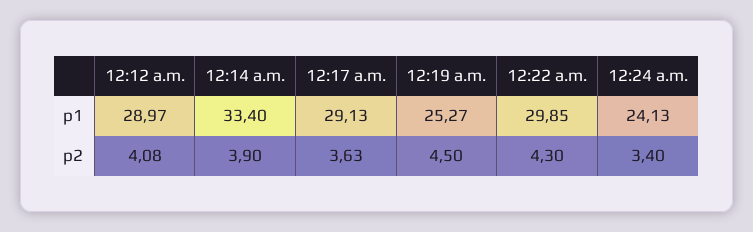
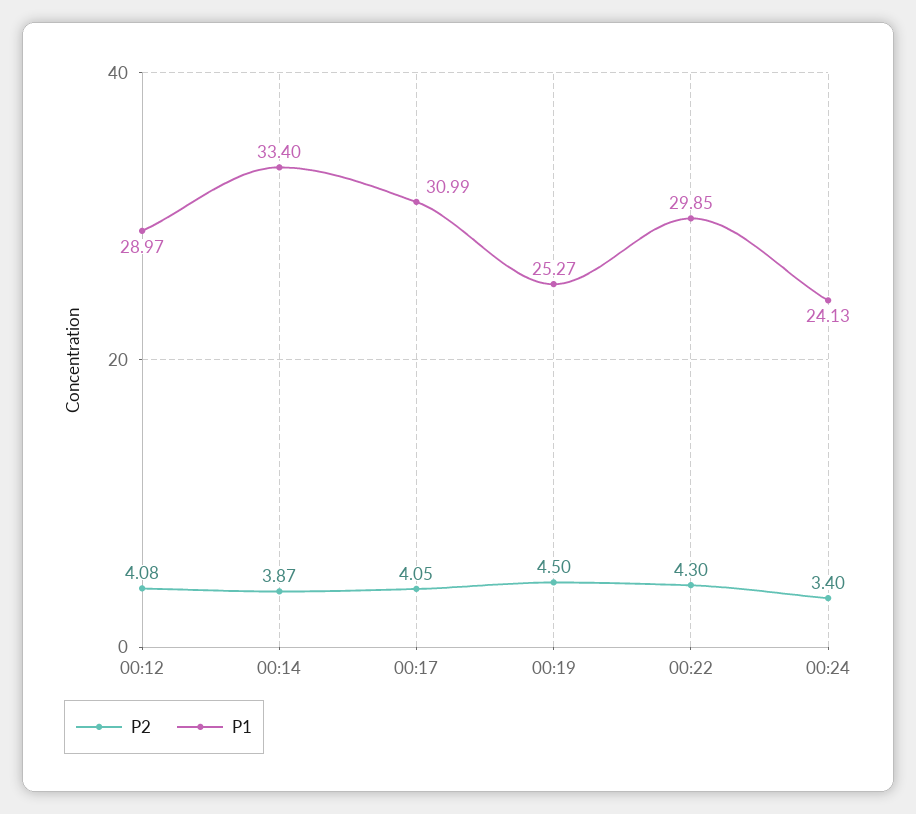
p1, 12:17 a.m.: 29.13 -> 30.99
p2, 12:14 a.m.: 3.9 -> 3.87
p2, 12:17 a.m.: 3.63 -> 4.05

